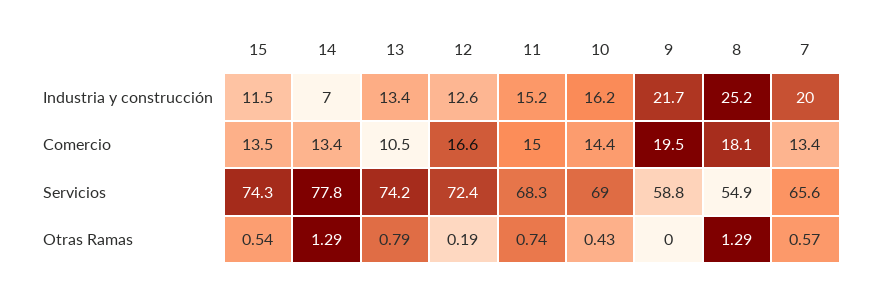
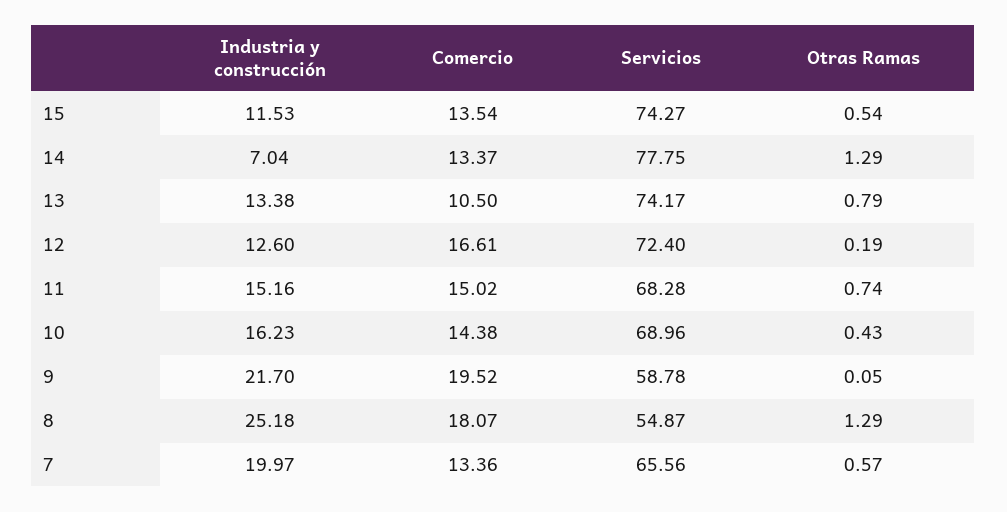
9, Otras Ramas: 0 -> 0.05

